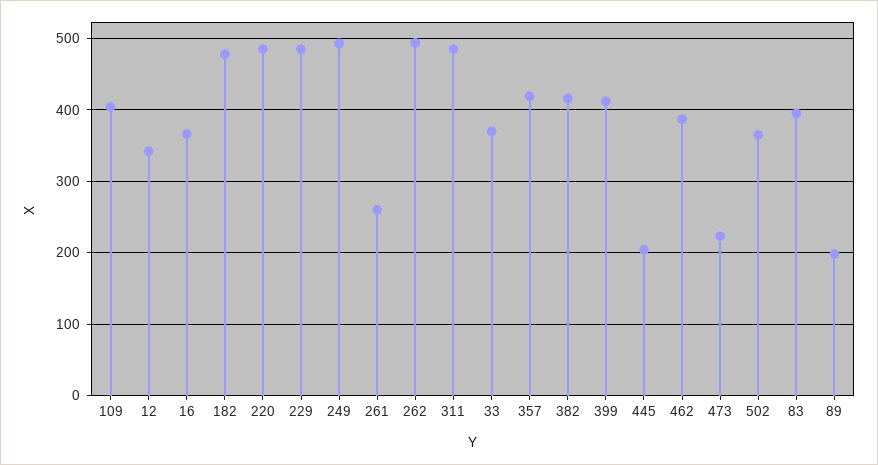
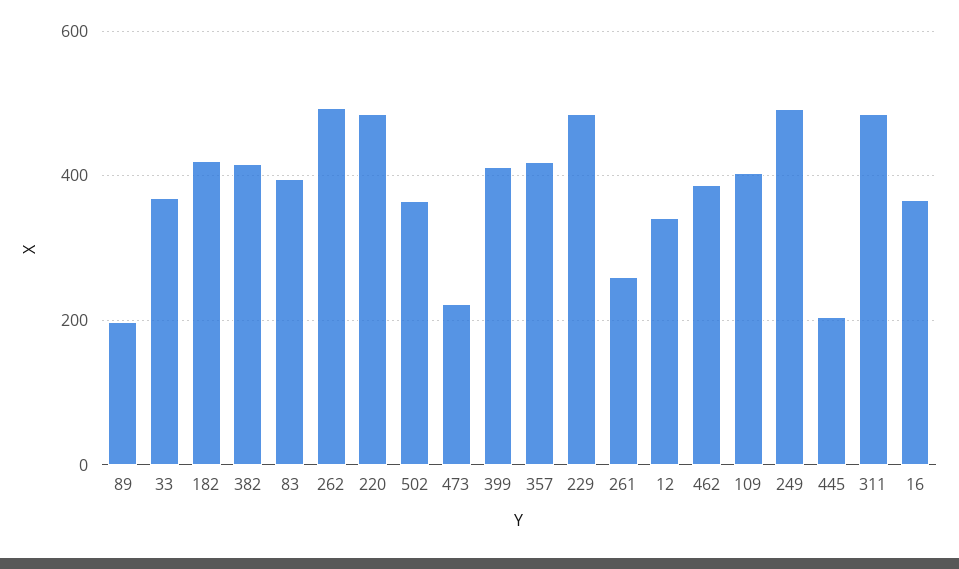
182: 480 -> 420

